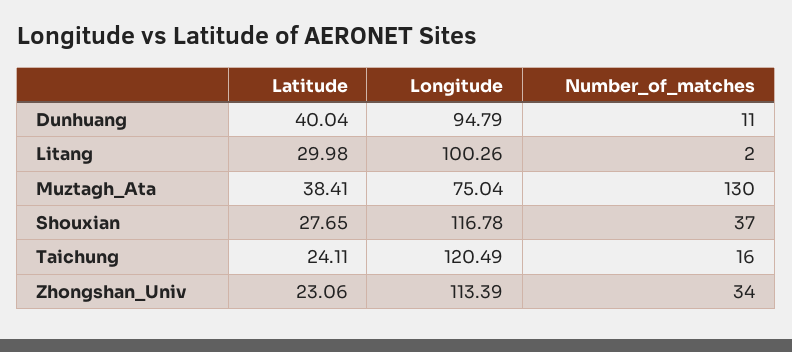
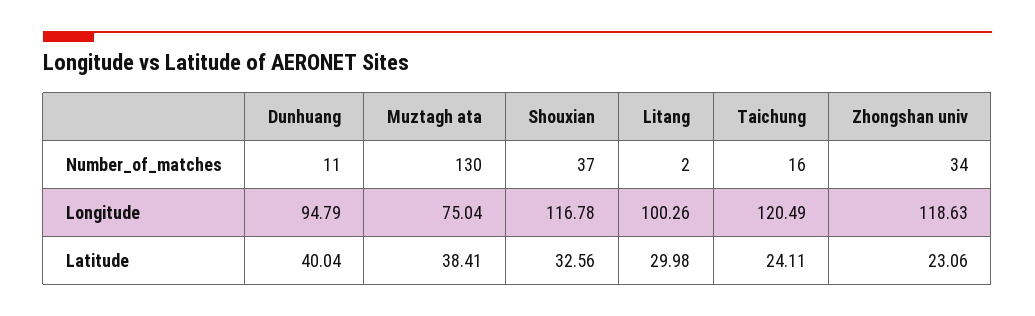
Latitude, Shouxian: 27.65 -> 32.56
Longitude, Zhongshan_Univ: 113.39 -> 118.63

